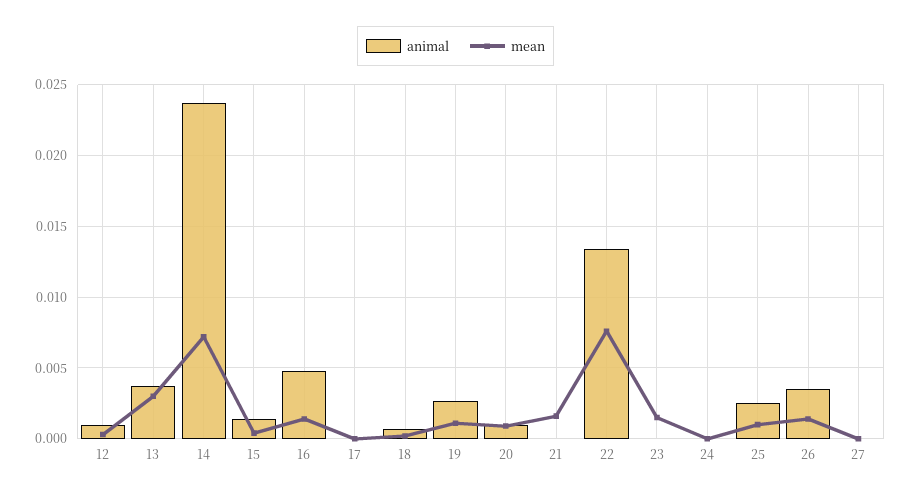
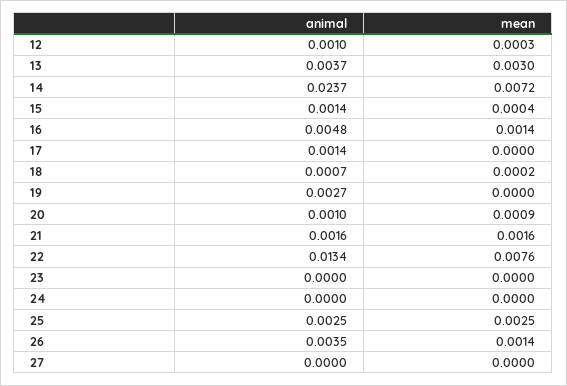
animal, 17: 0 -> 0.0014
mean, 19: 0.001 -> 0
animal, 21: 0 -> 0.0016
mean, 23: 0.0015 -> 0
mean, 25: 0.001 -> 0.0025

